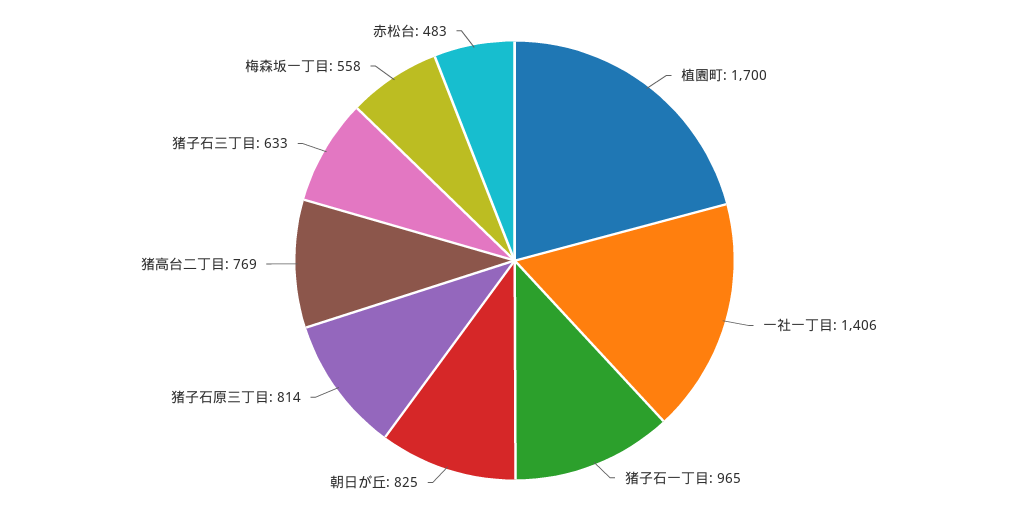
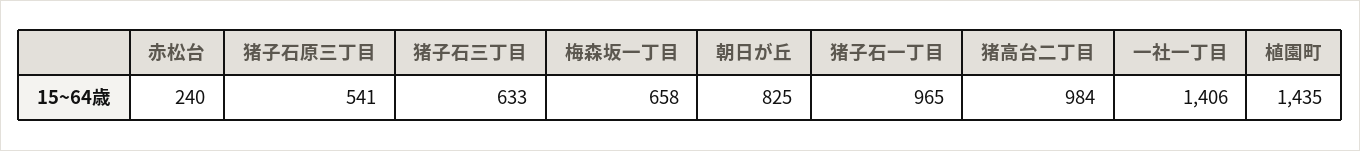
植園町: 1700 -> 1435
猪子石原三丁目: 814 -> 541
猪高台二丁目: 769 -> 984
梅森坂一丁目: 558 -> 658
赤松台: 483 -> 240

